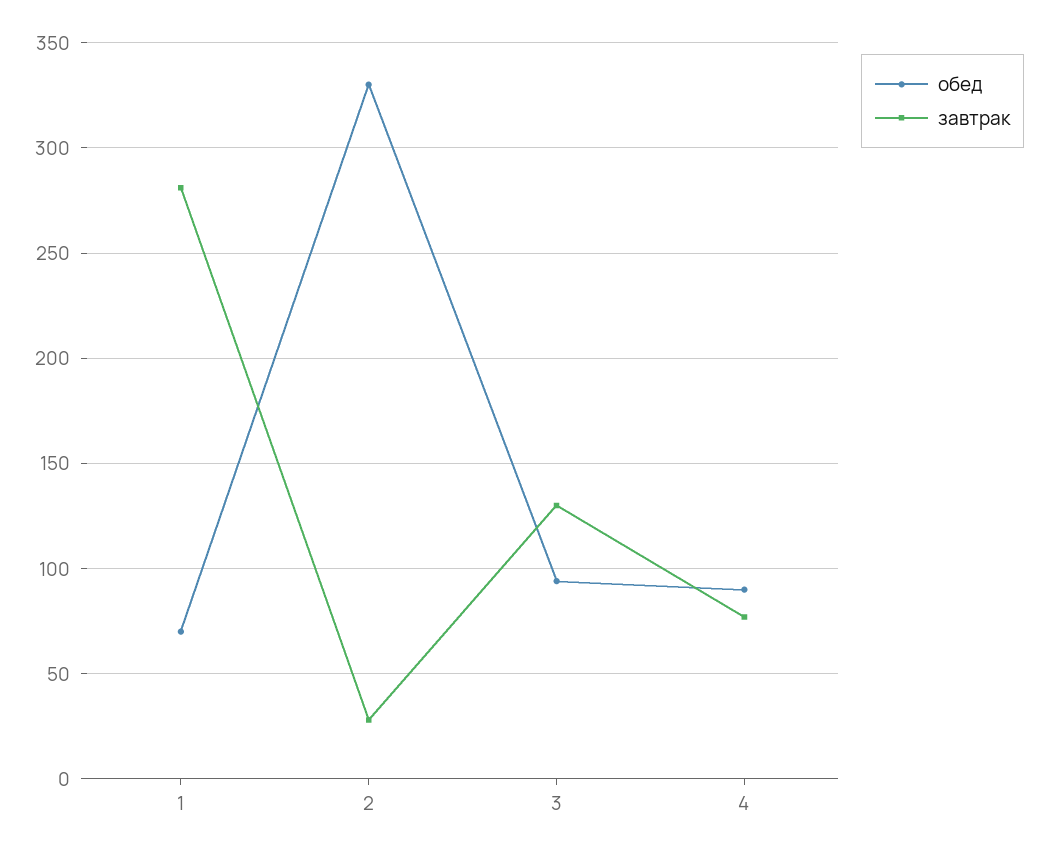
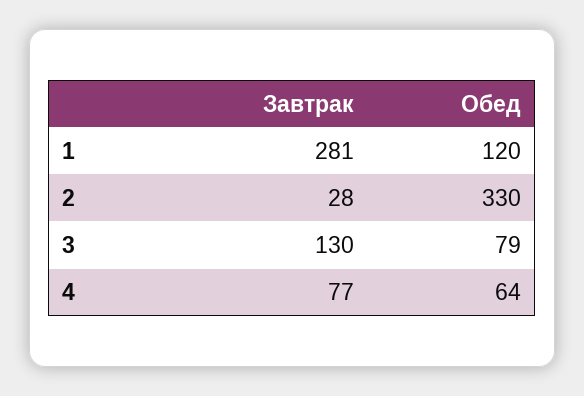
обед, 1: 70 -> 120
обед, 3: 95 -> 79
обед, 4: 90 -> 64

